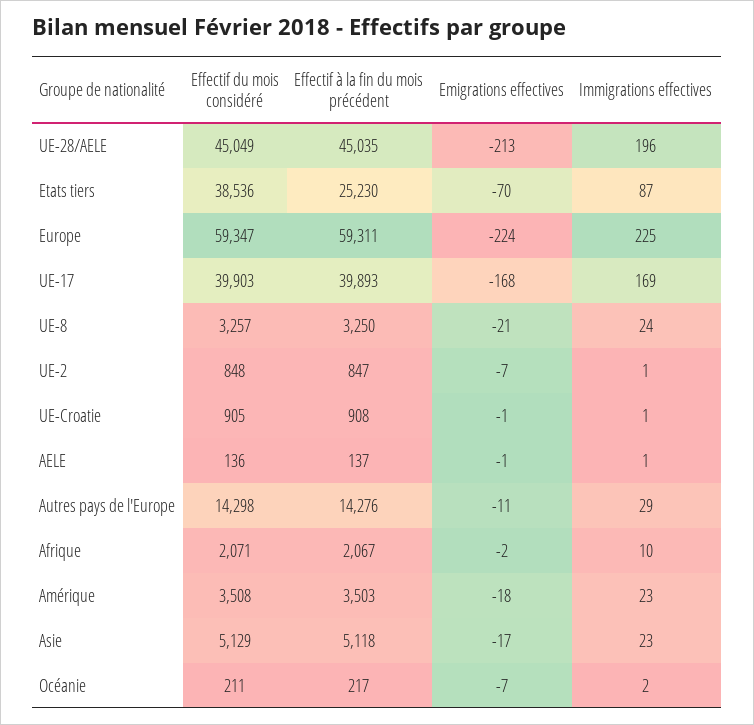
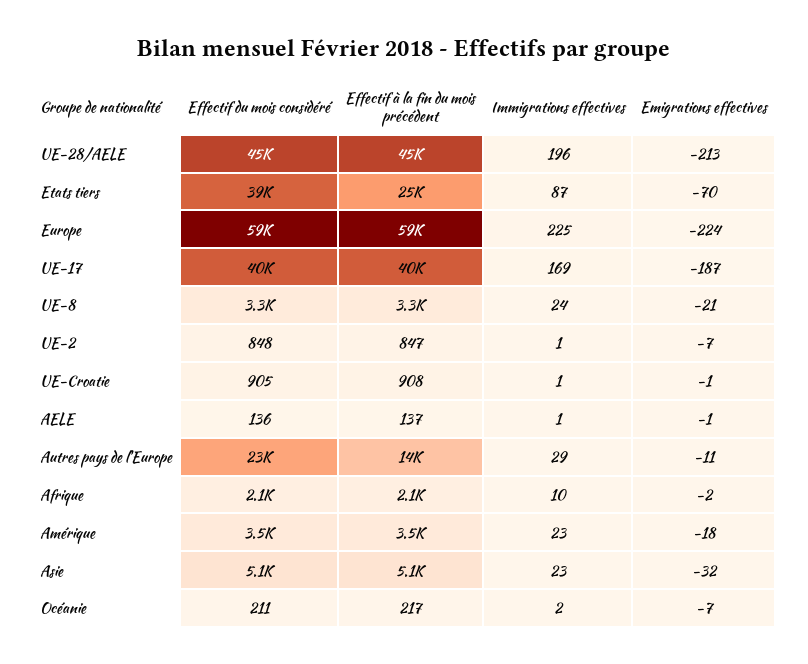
Emigrations effectives, UE-17: -168 -> -187
Effectif du mois considéré, Autres pays de l'Europe: 14298 -> 23000
Emigrations effectives, Asie: -17 -> -32

